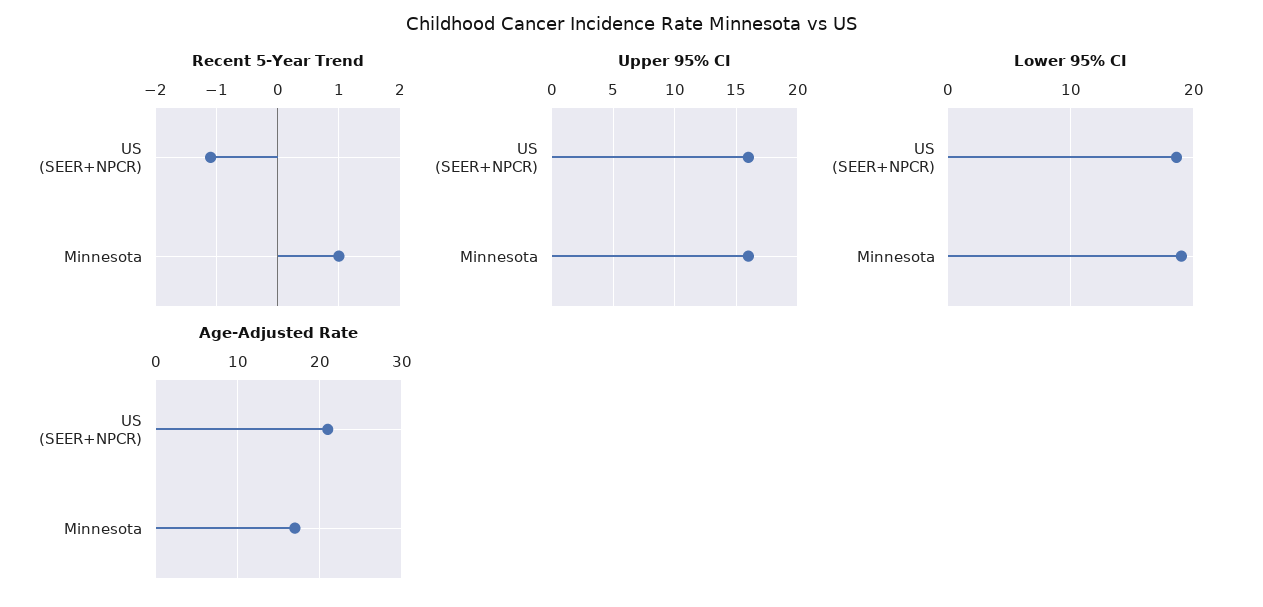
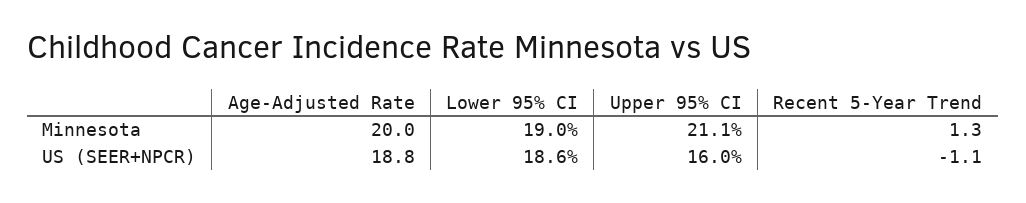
Recent 5-Year Trend, Minnesota: 1 -> 1.3
Upper 95% CI, Minnesota: 16 -> 21.1
Age-Adjusted Rate, US (SEER+NPCR): 21 -> 18.8
Age-Adjusted Rate, Minnesota: 17 -> 20

